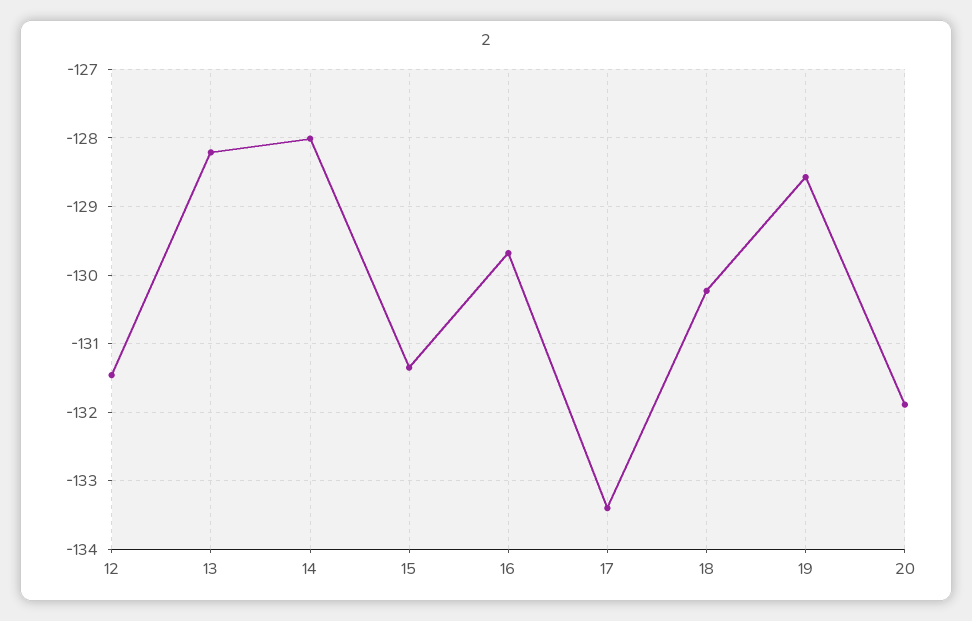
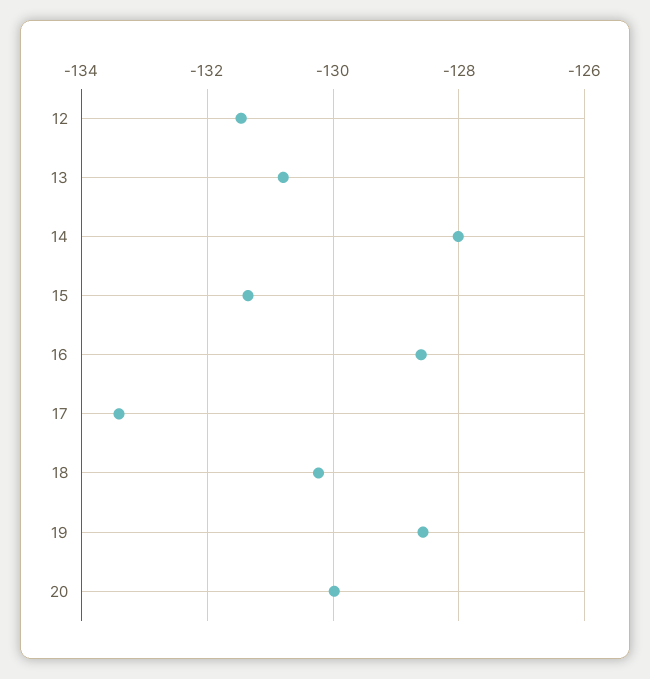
13: -128.2 -> -130.8
16: -129.7 -> -128.6
20: -131.9 -> -130

